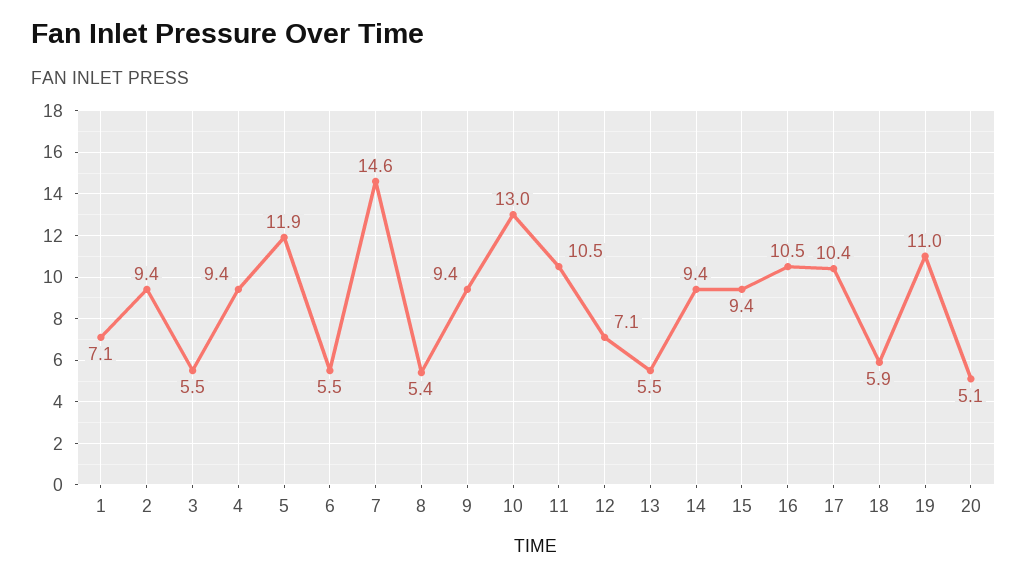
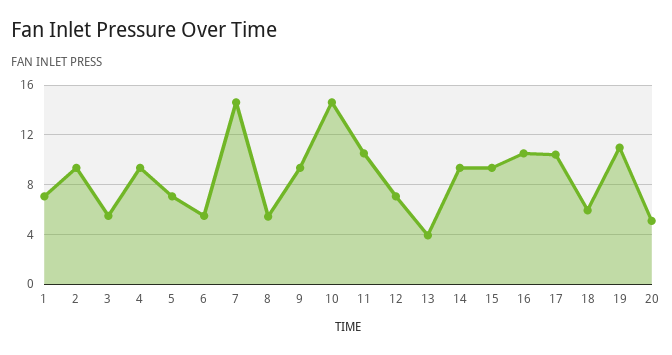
5: 11.9 -> 7
10: 13 -> 14.5
13: 5.5 -> 4

